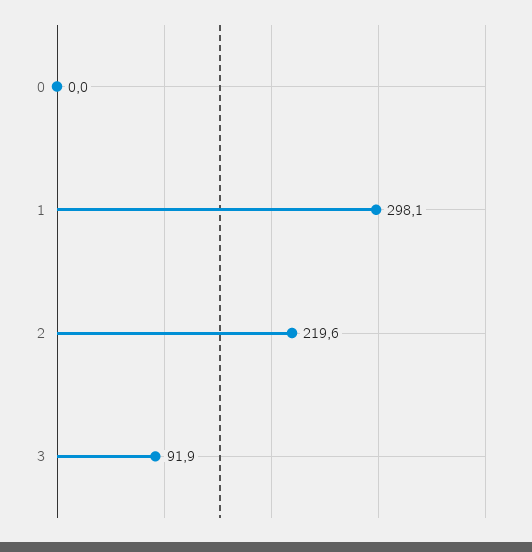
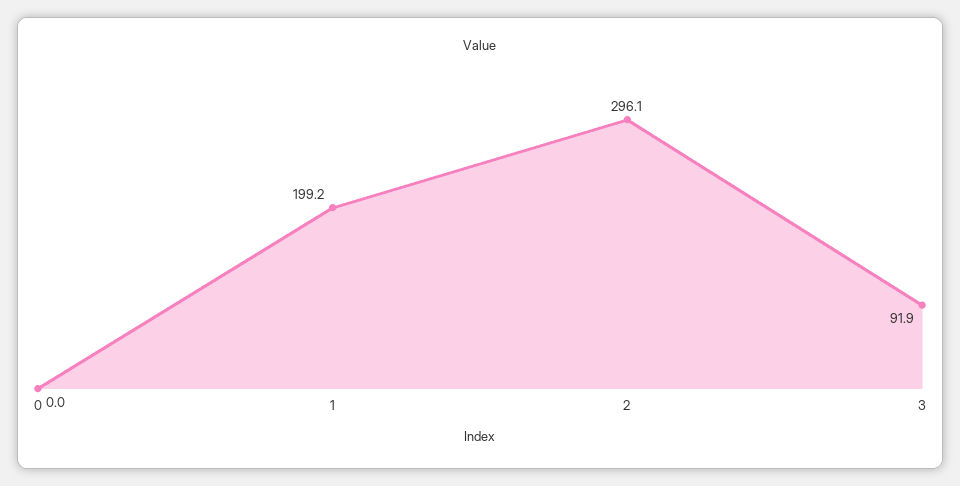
1: 298.1 -> 199.2
2: 219.6 -> 296.1

